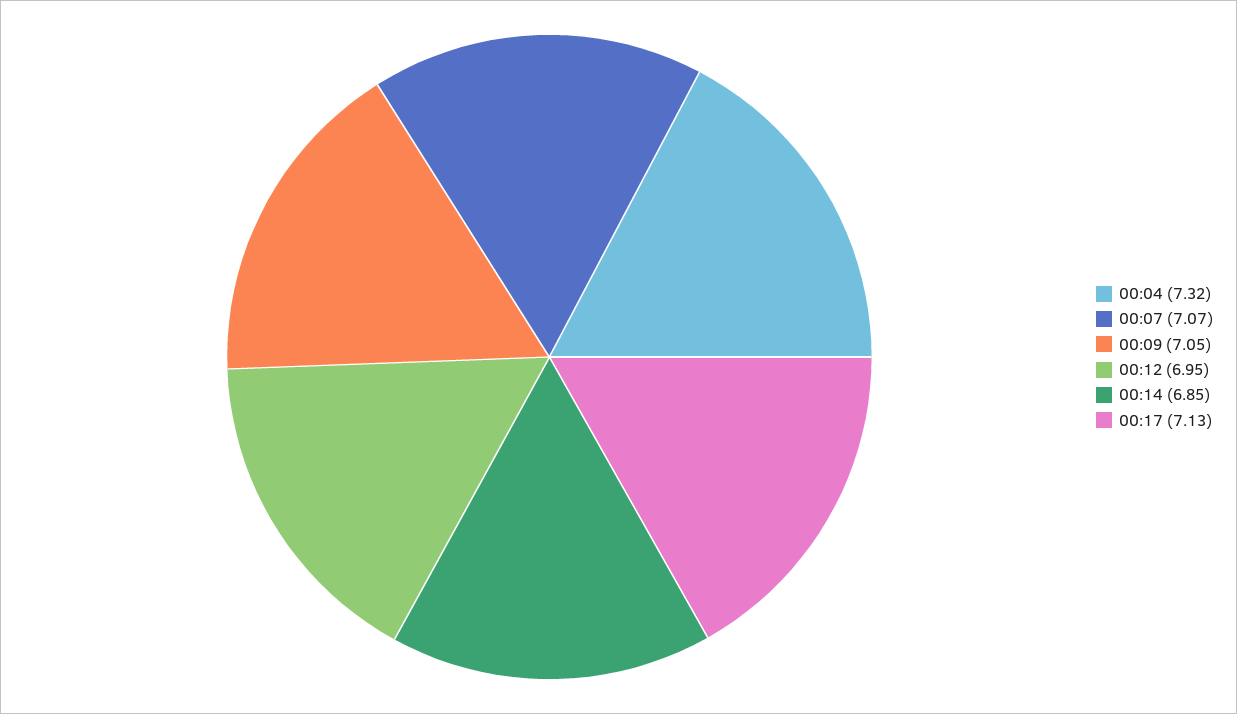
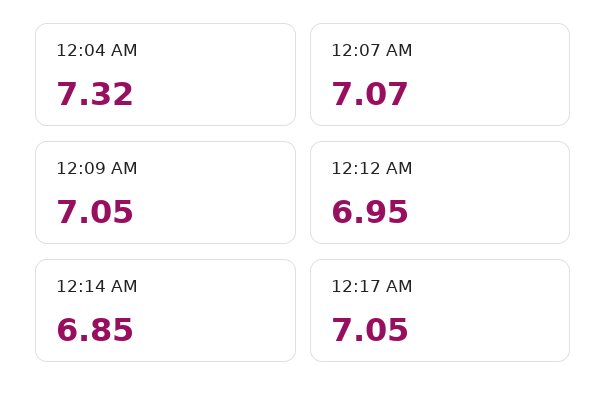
00:17: 7.13 -> 7.05

